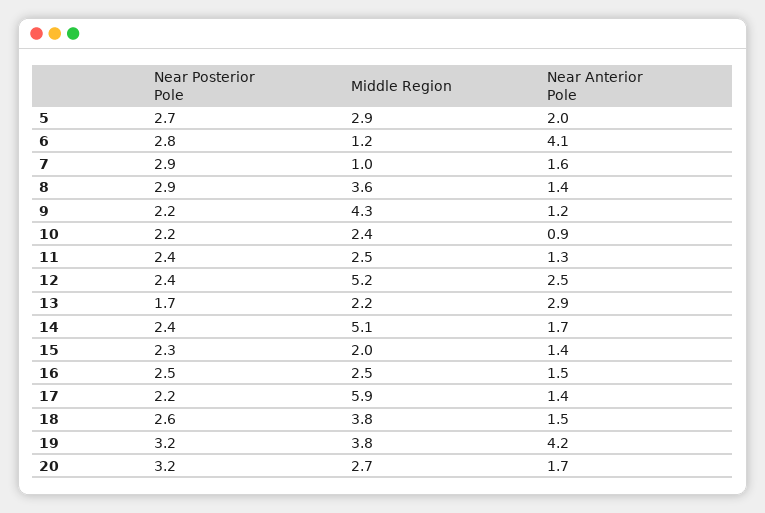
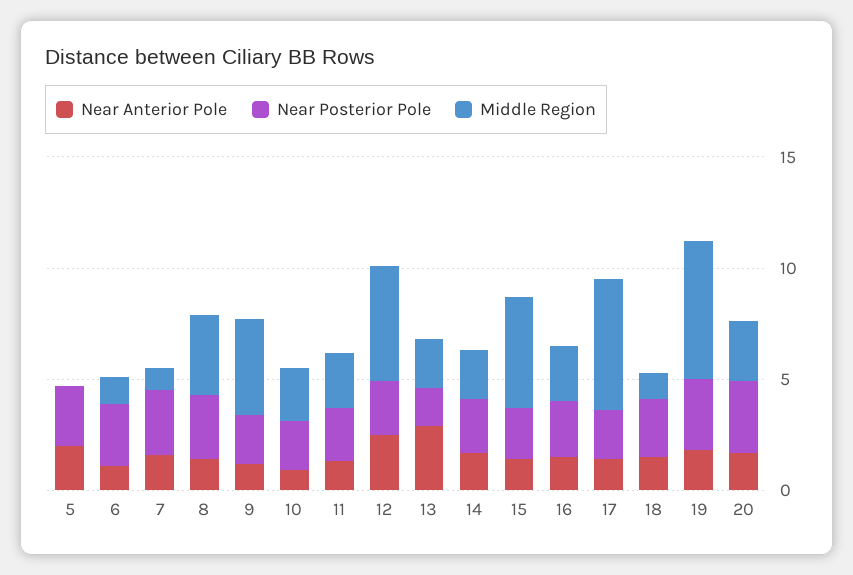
Middle Region, 5: 2.9 -> 0
Near Anterior Pole, 6: 4.1 -> 1
Middle Region, 14: 5.1 -> 2
Middle Region, 15: 2 -> 5
Middle Region, 18: 3.8 -> 1
Middle Region, 19: 3.8 -> 6
Near Anterior Pole, 19: 4.2 -> 2

